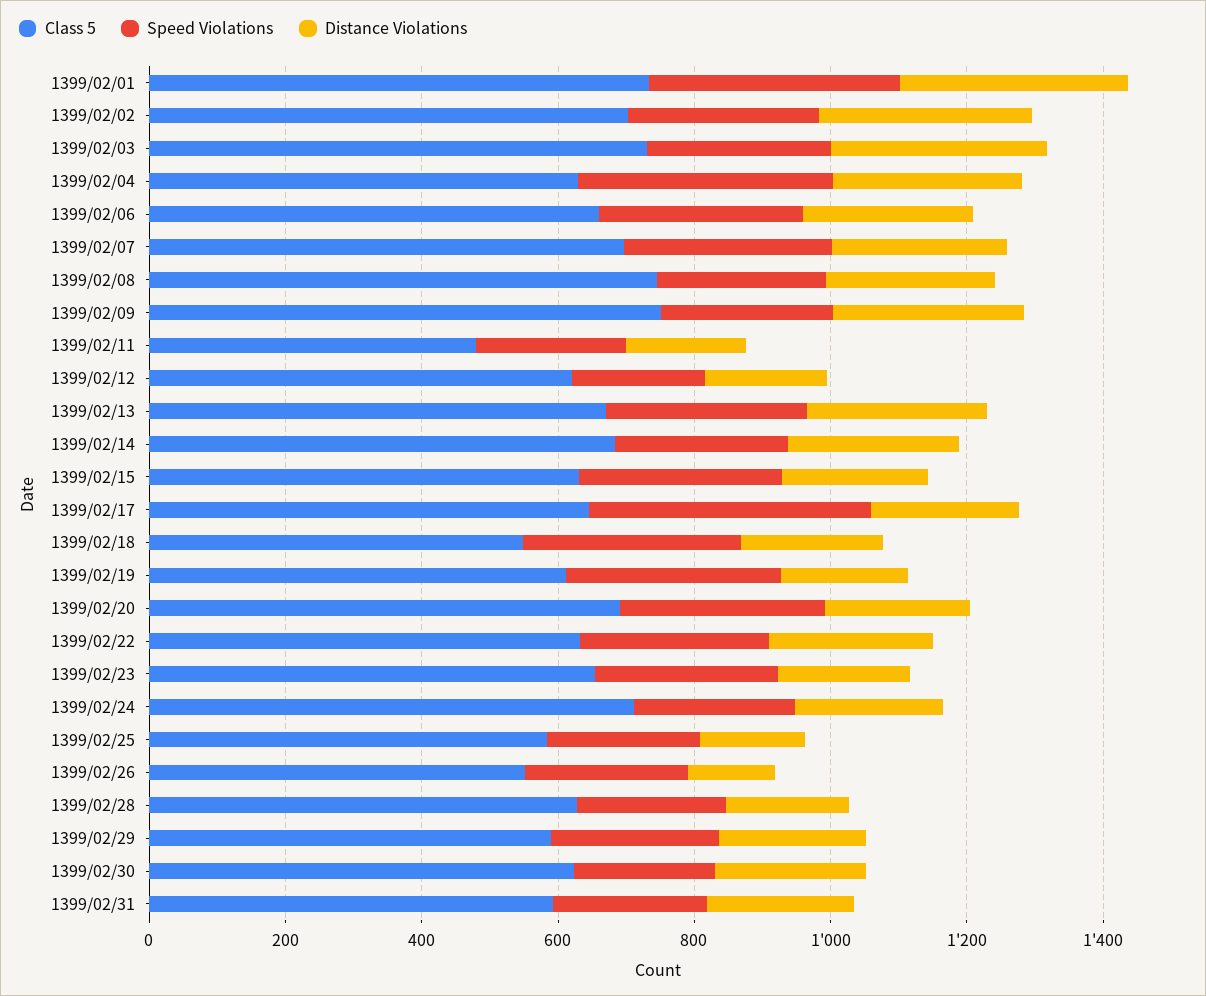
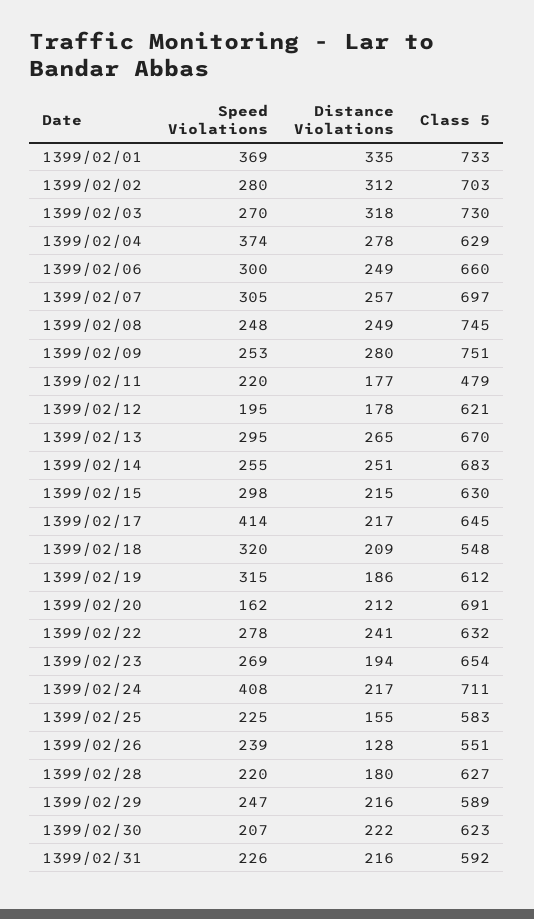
Speed Violations, 1399/02/20: 300 -> 162
Speed Violations, 1399/02/24: 250 -> 408

